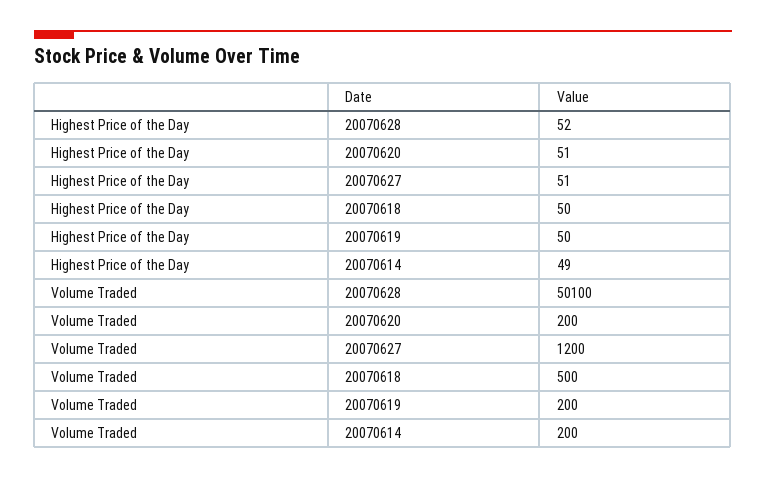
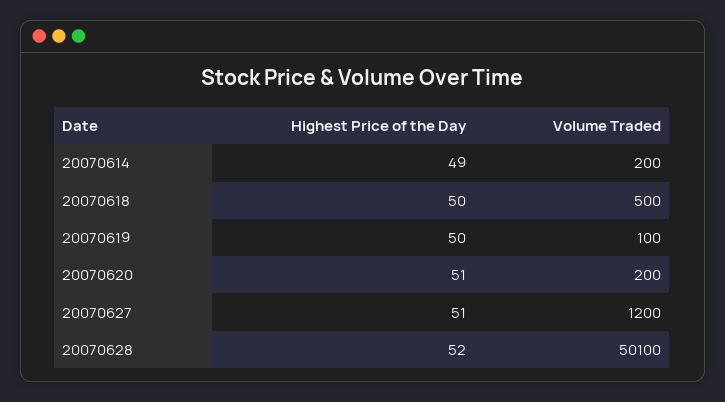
Volume Traded, 20070619: 200 -> 100

